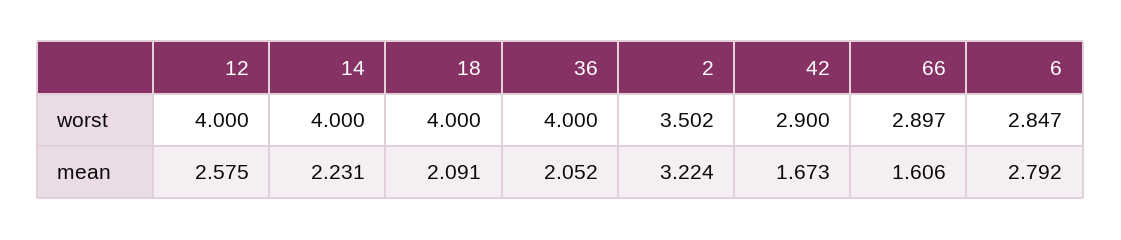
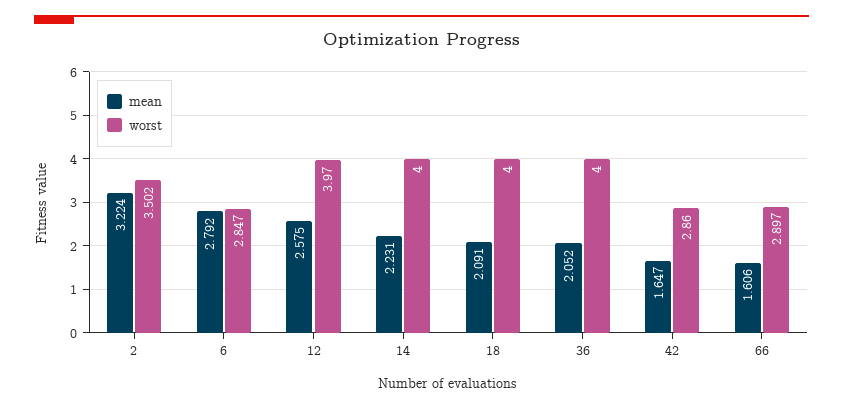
worst, 12: 4 -> 3.97
worst, 42: 2.9 -> 2.86
mean, 42: 1.673 -> 1.647

